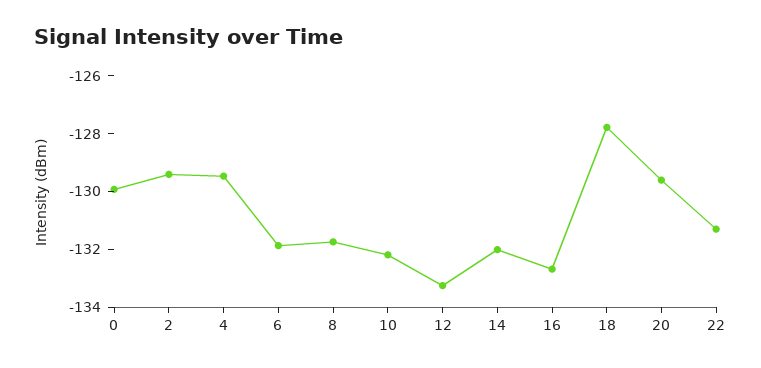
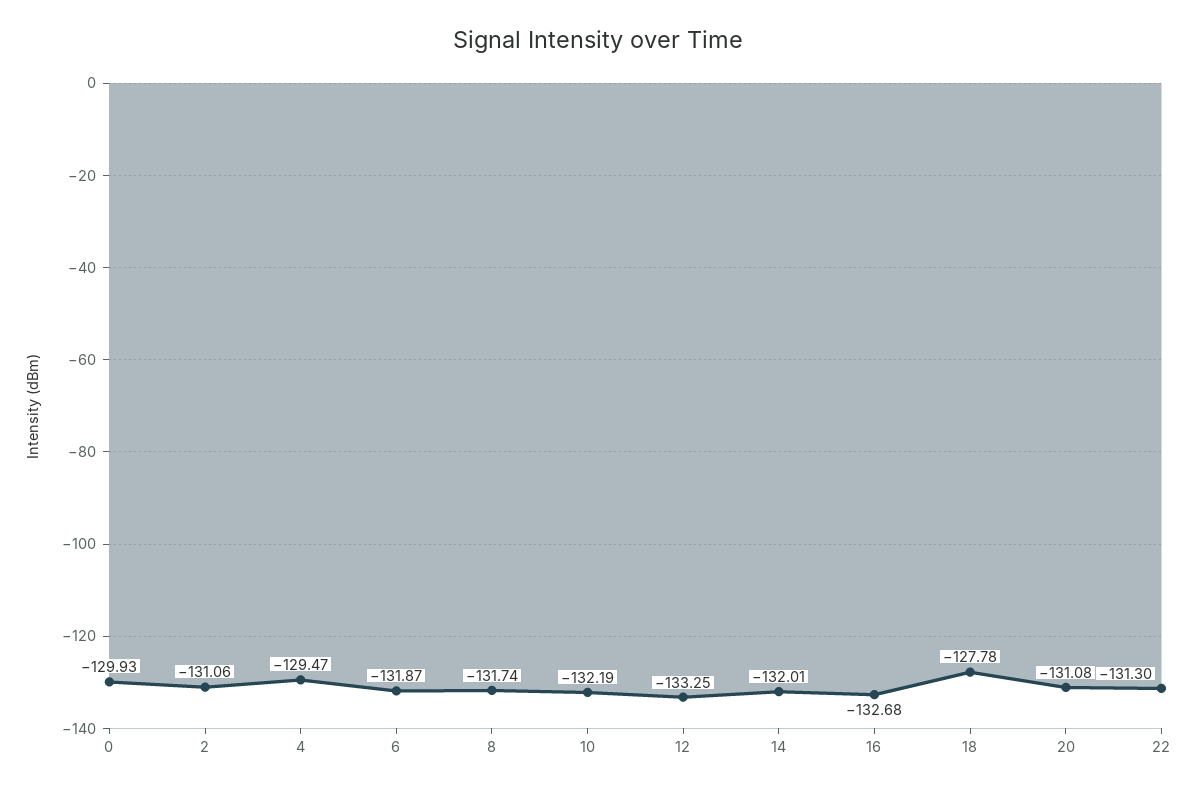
2: -129.5 -> -131.06
20: -129.5 -> -131.08

